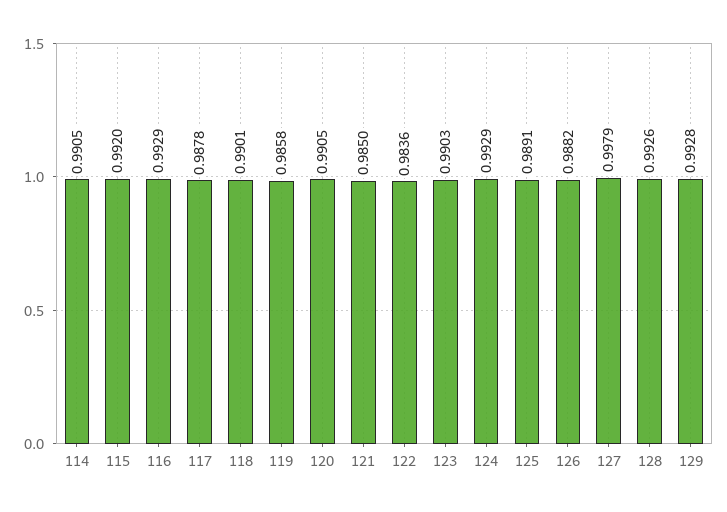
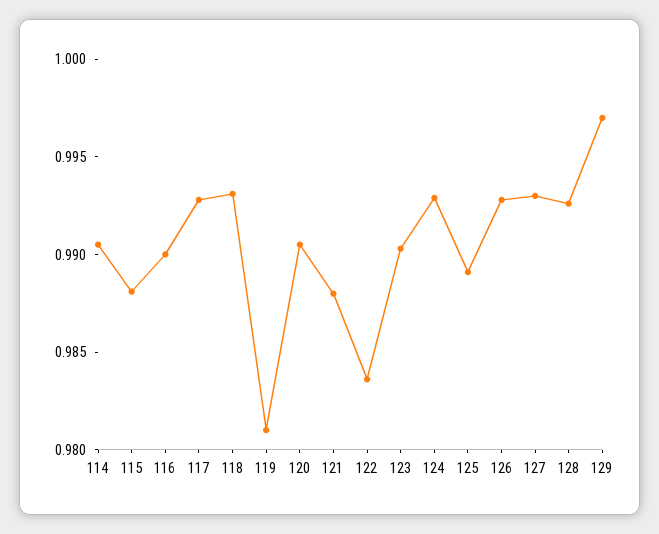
115: 0.992 -> 0.988
116: 0.9929 -> 0.99
117: 0.9878 -> 0.993
118: 0.9901 -> 0.993
119: 0.9858 -> 0.981
121: 0.985 -> 0.988
126: 0.9882 -> 0.993
127: 0.9979 -> 0.993
129: 0.9928 -> 0.997

